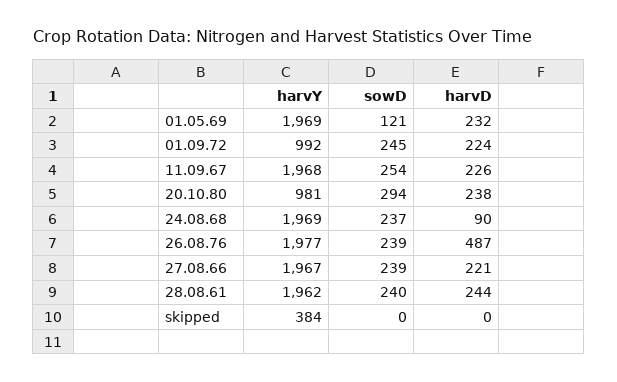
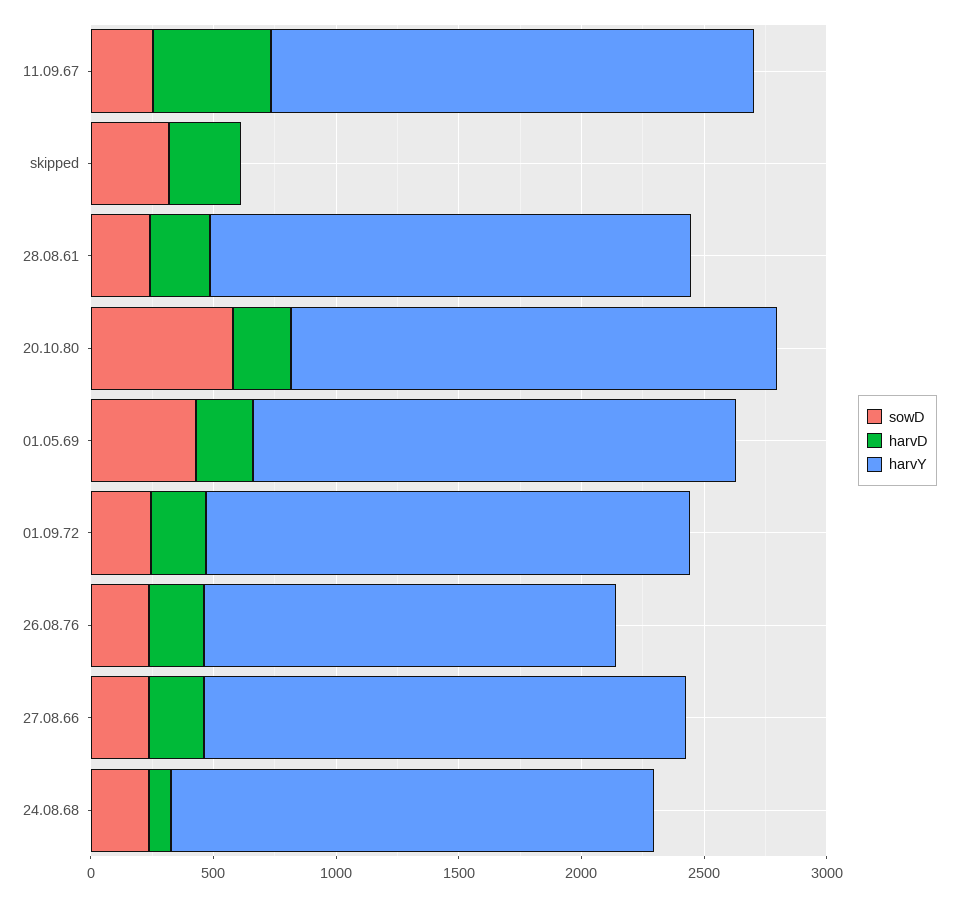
sowD, 01.05.69: 121 -> 400
harvY, 01.09.72: 992 -> 2000
harvD, 11.09.67: 226 -> 500
harvY, 20.10.80: 981 -> 2000
sowD, 20.10.80: 294 -> 600
harvY, 26.08.76: 1977 -> 1700
harvD, 26.08.76: 487 -> 200
harvY, skipped: 384 -> 0
sowD, skipped: 0 -> 300
harvD, skipped: 0 -> 300

